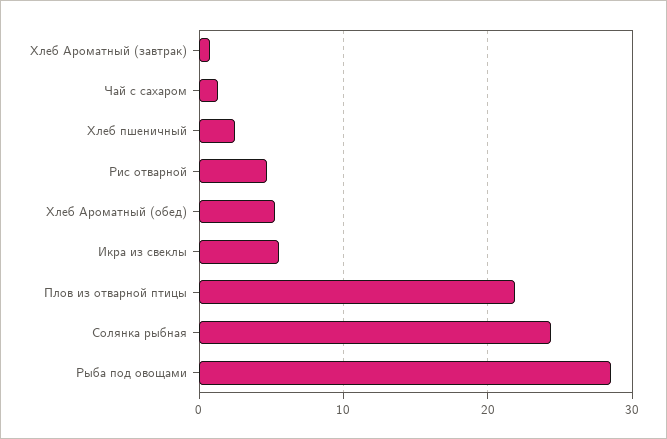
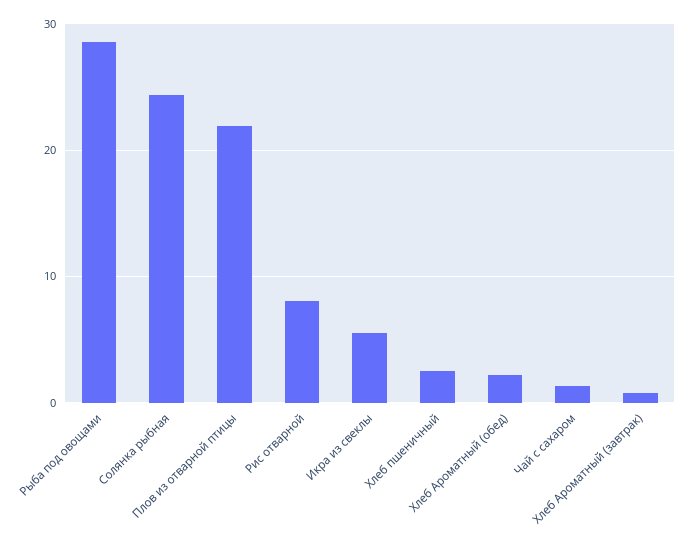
Рис отварной: 5 -> 8
Хлеб Ароматный (обед): 5 -> 2

